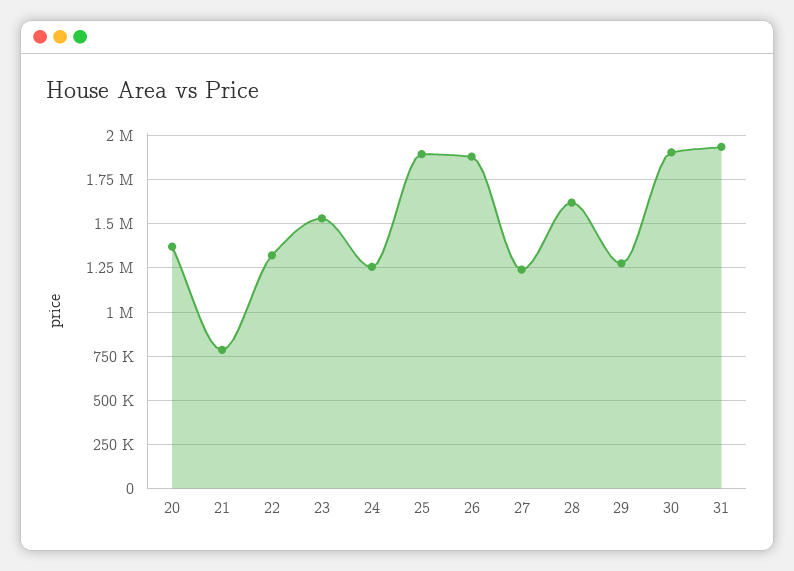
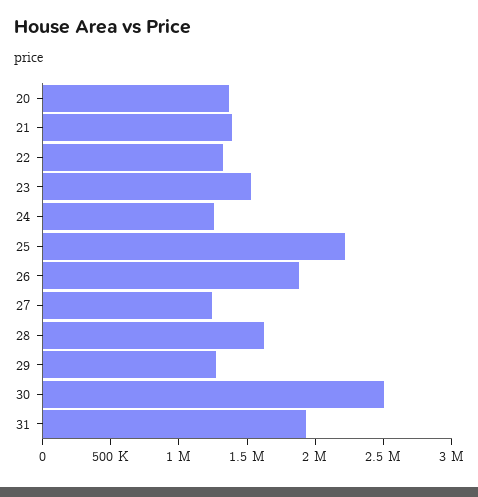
21: 800000 -> 1400000
25: 1900000 -> 2200000
30: 1900000 -> 2500000

